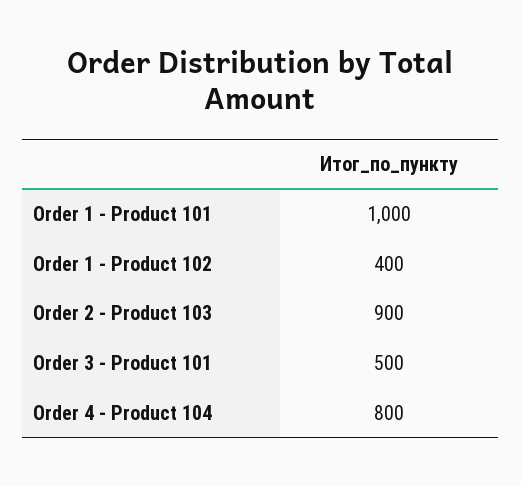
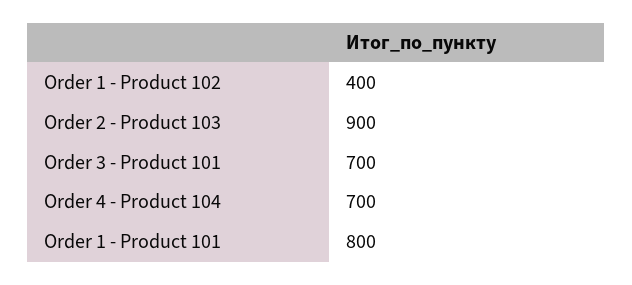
Order 1 - Product 101: 1000 -> 800
Order 3 - Product 101: 500 -> 700
Order 4 - Product 104: 800 -> 700

